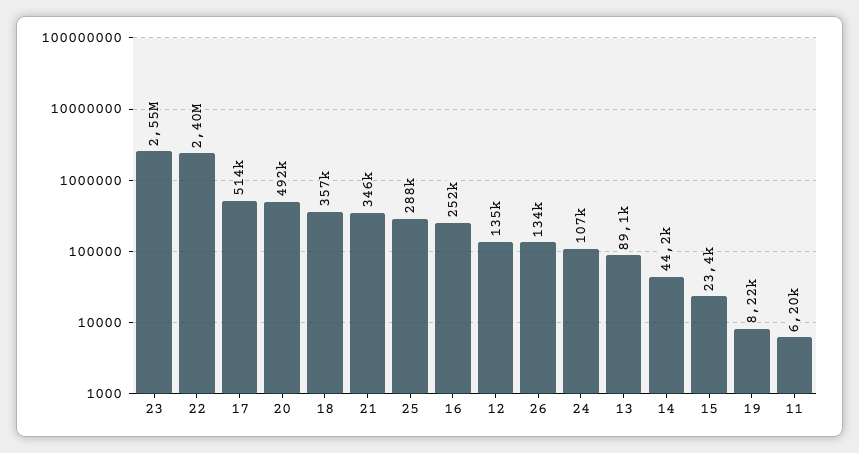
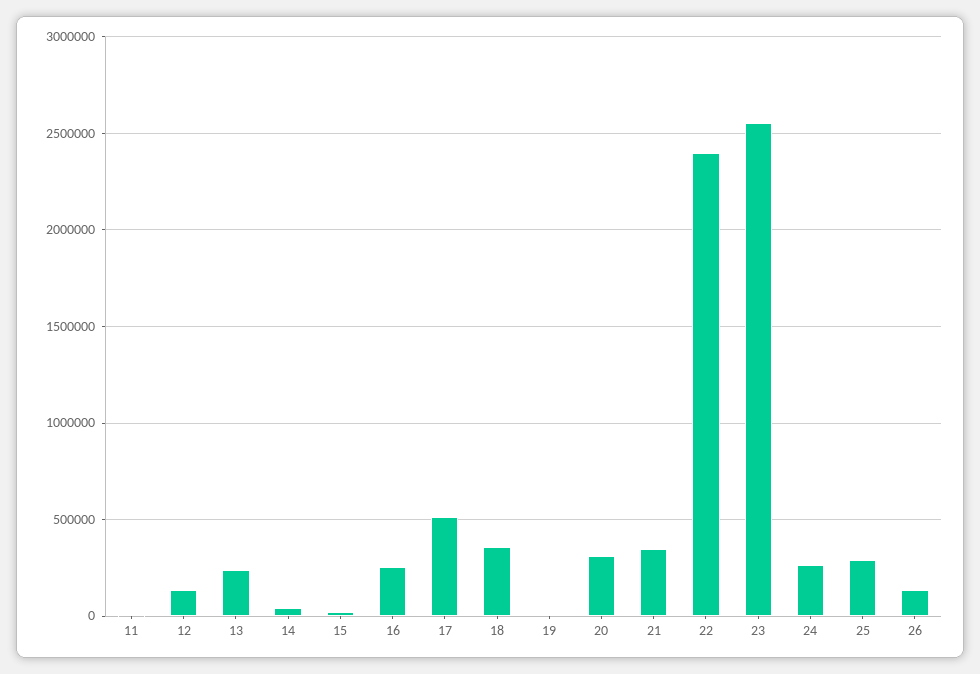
20: 492000 -> 300000
24: 107000 -> 250000
13: 89100 -> 250000

